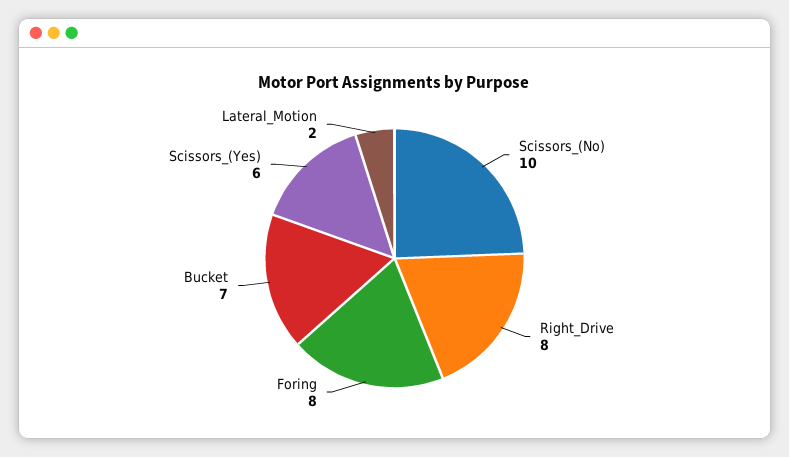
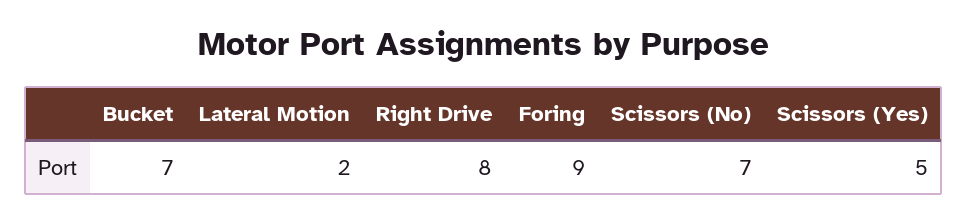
Scissors_(No): 10 -> 7
Foring: 8 -> 9
Scissors_(Yes): 6 -> 5

